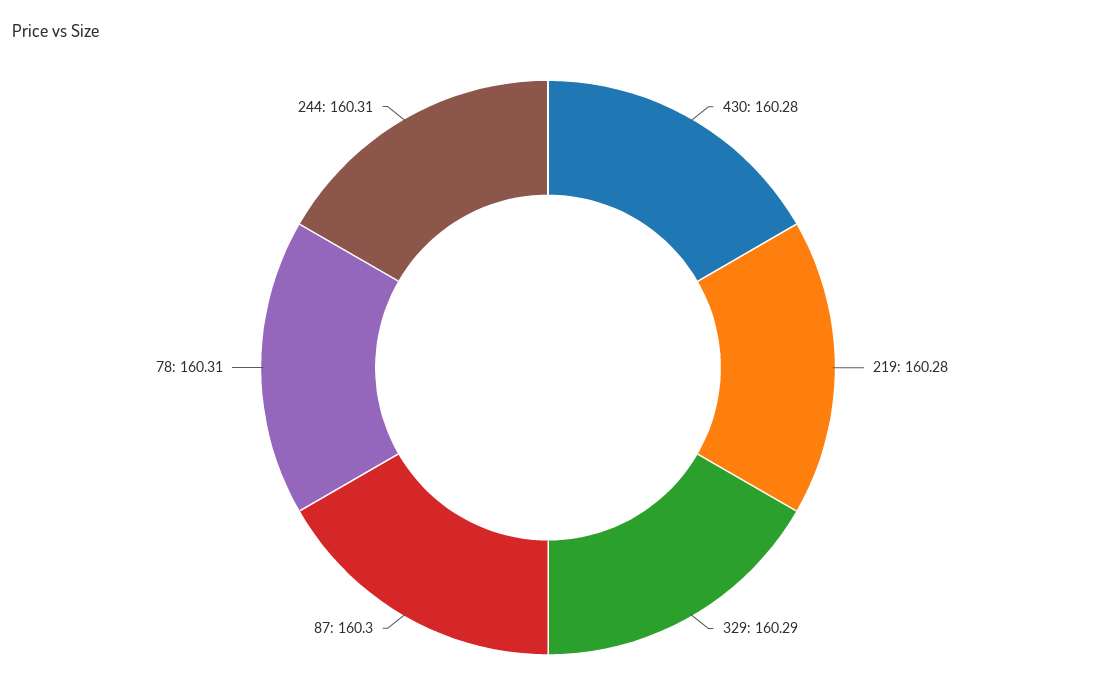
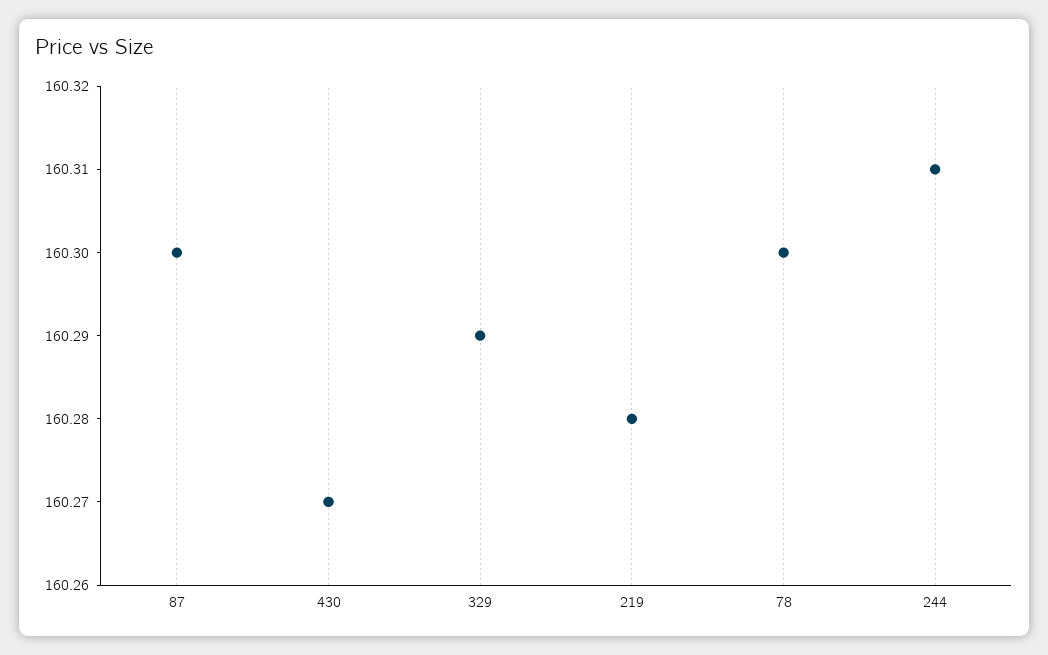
430: 160.28 -> 160.27
78: 160.31 -> 160.3

